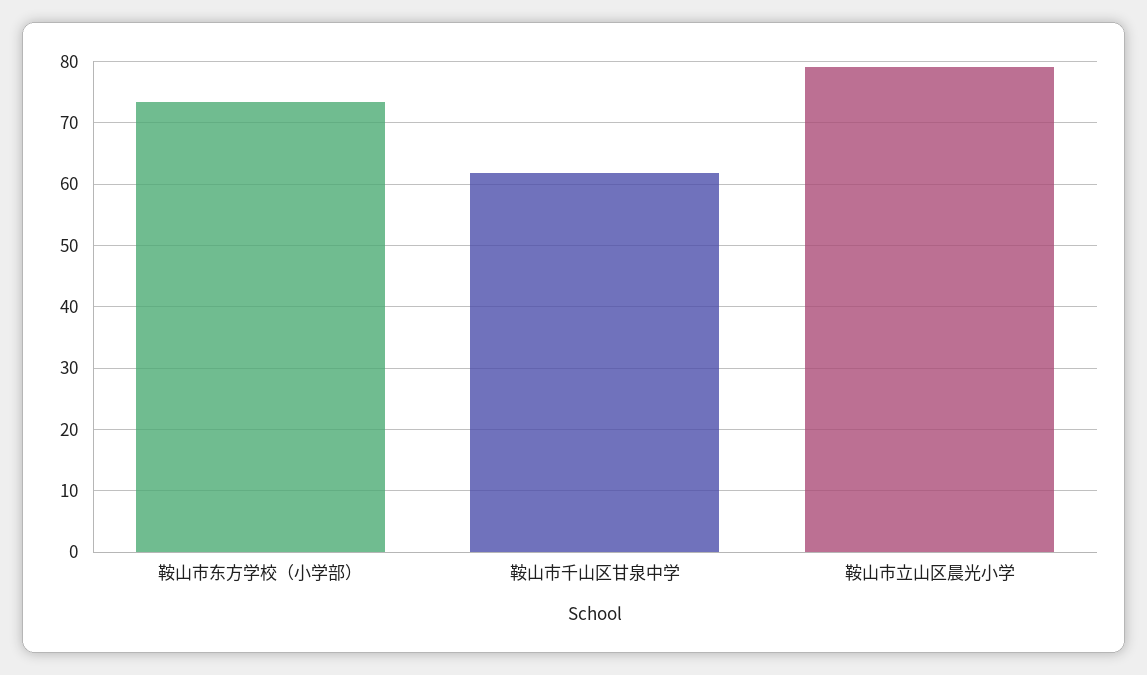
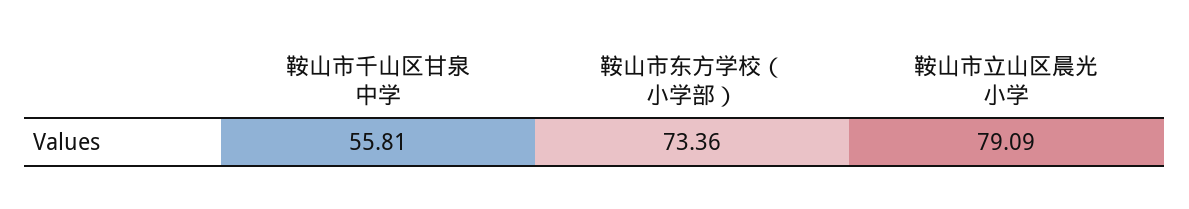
鞍山市千山区甘泉中学: 62 -> 55.81

